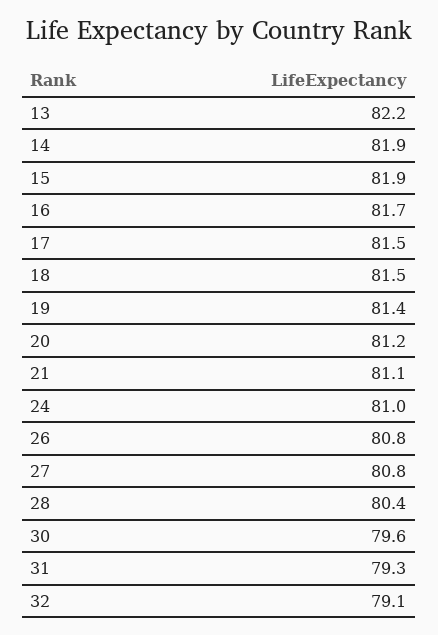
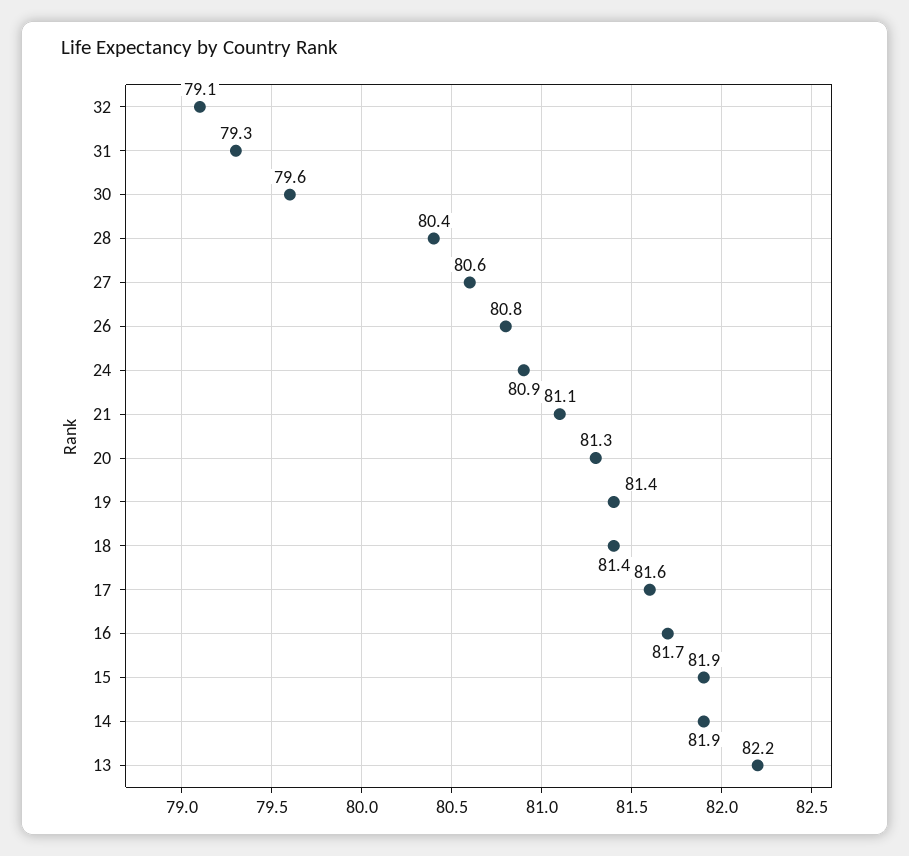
17: 81.5 -> 81.6
18: 81.5 -> 81.4
20: 81.2 -> 81.3
24: 81 -> 80.9
27: 80.8 -> 80.6

